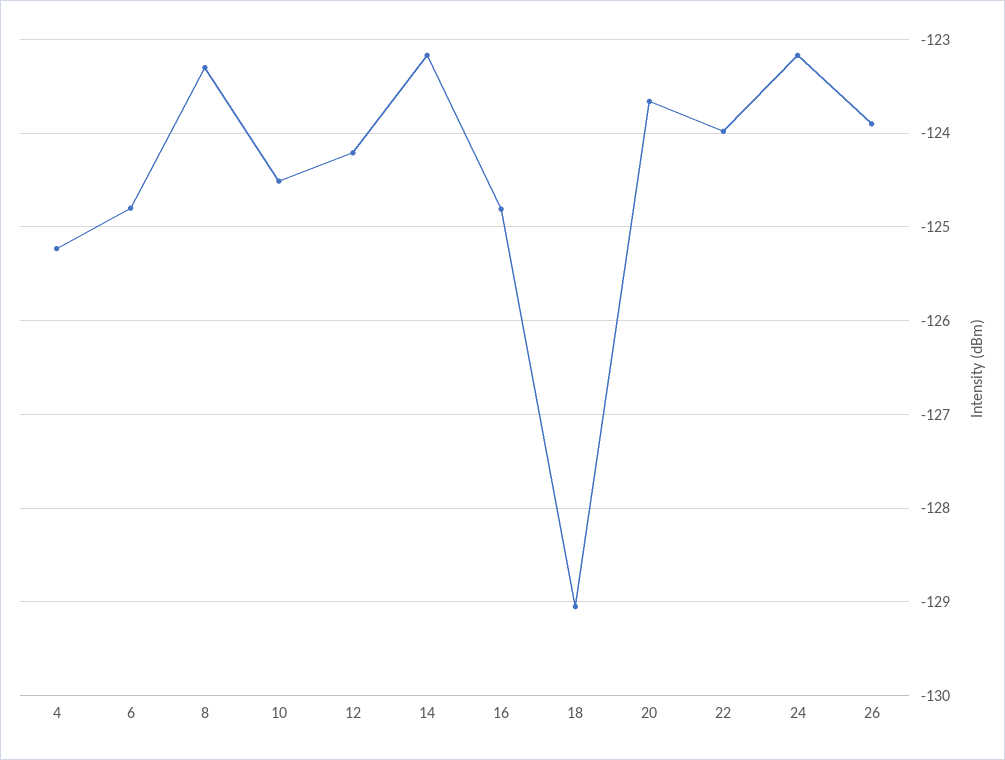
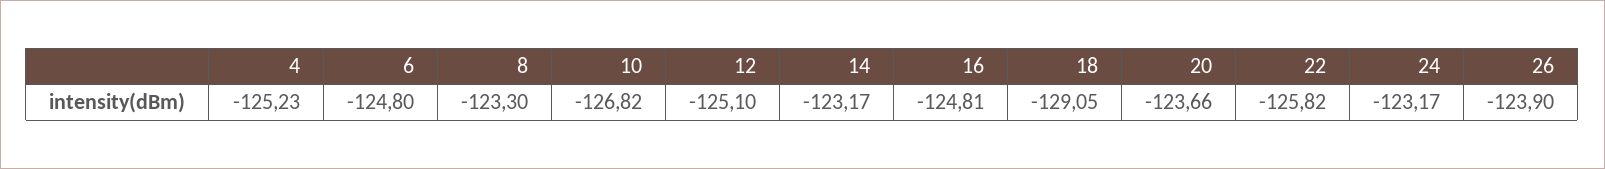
10: -124.5 -> -126.82
12: -124.2 -> -125.1
22: -124 -> -125.82

